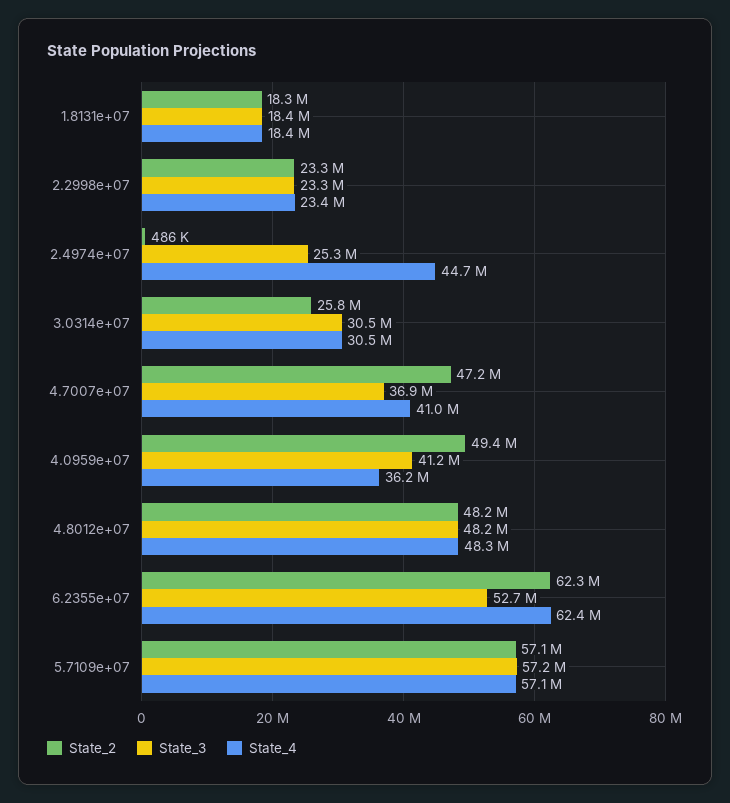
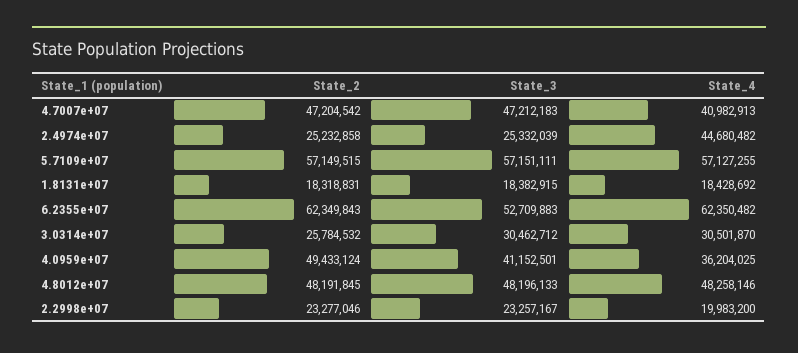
State_4, 2.2998e+07: 23400000 -> 19983200
State_2, 2.4974e+07: 486000 -> 25232858
State_3, 4.7007e+07: 36900000 -> 47212183

